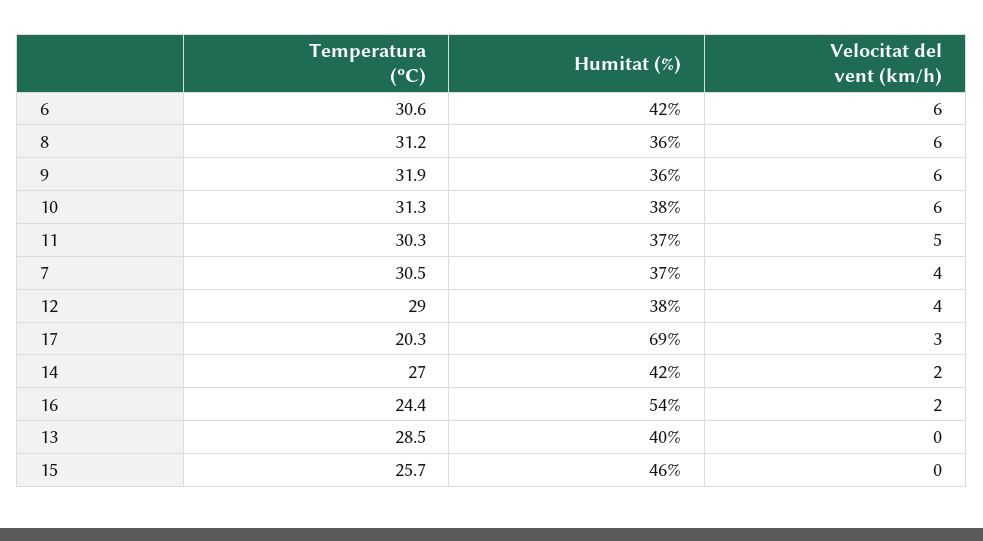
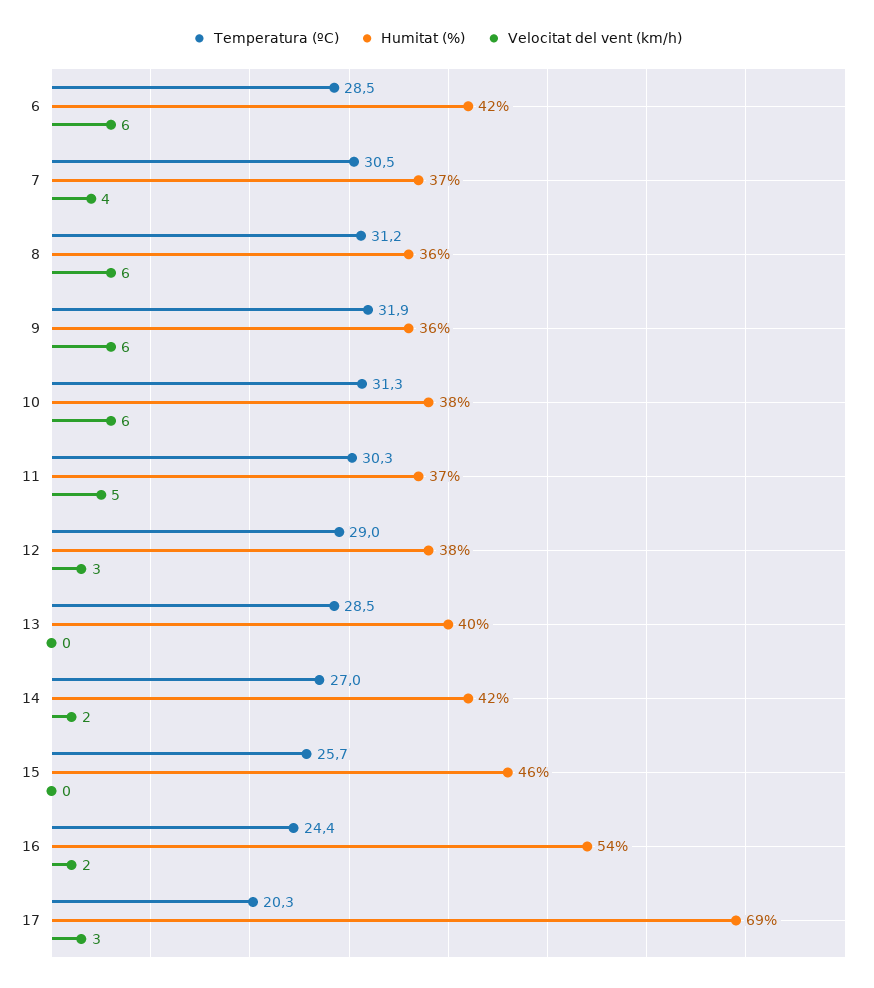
Temperatura (ºC), 6: 30.6 -> 28.5
Velocitat del vent (km/h), 12: 4 -> 3

